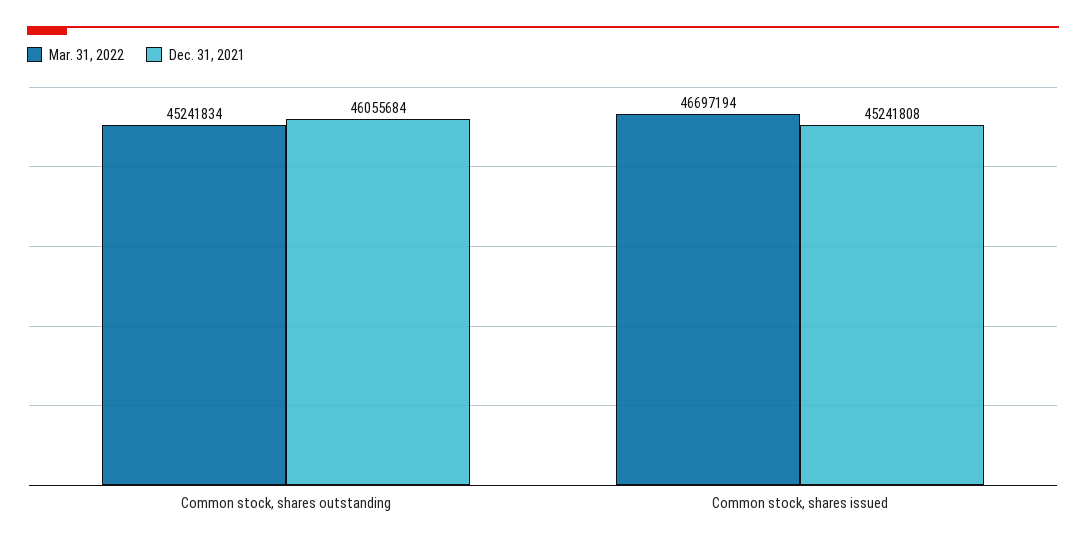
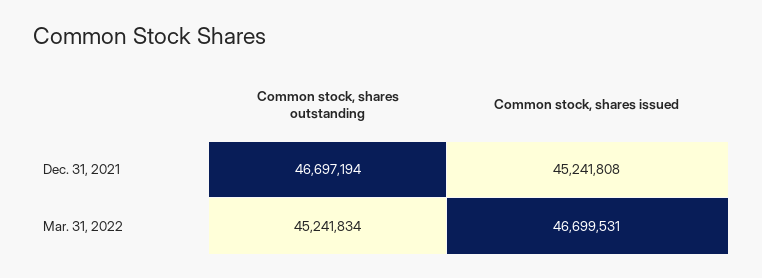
Dec. 31, 2021, Common stock, shares outstanding: 46055684 -> 46697194
Mar. 31, 2022, Common stock, shares issued: 46697194 -> 46699531

